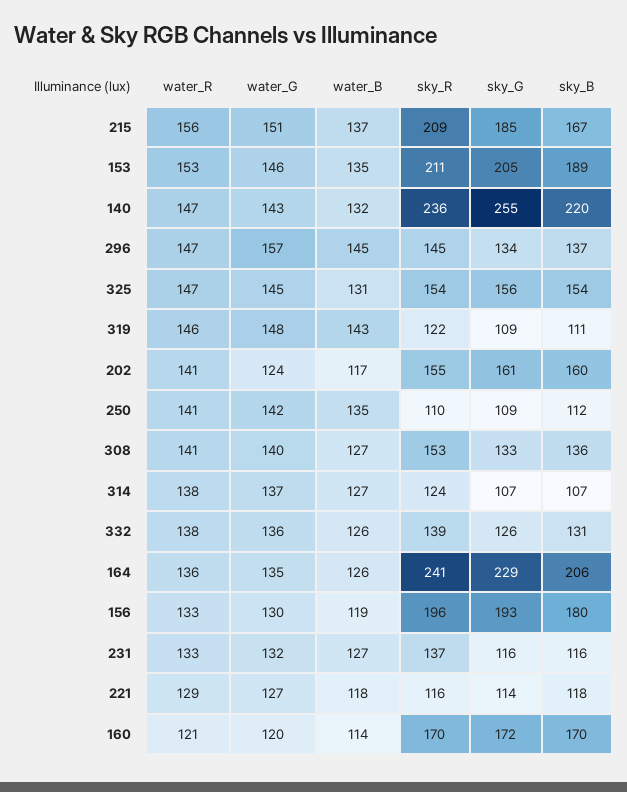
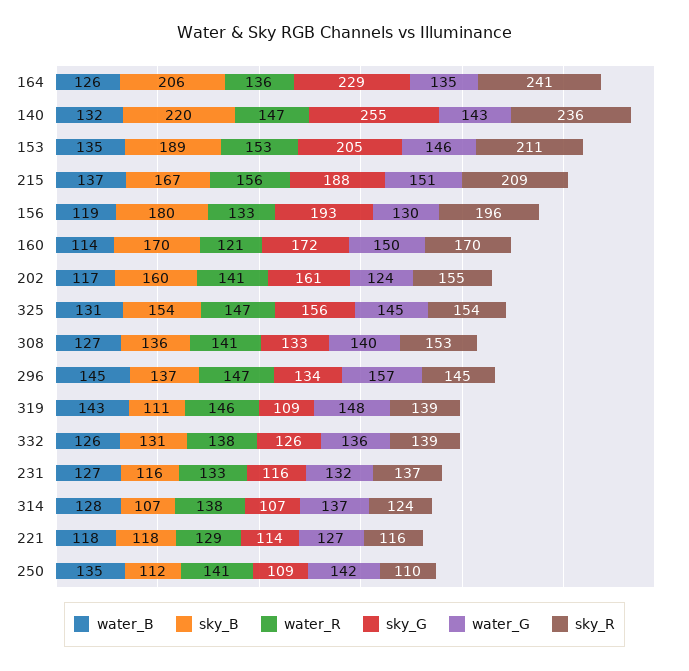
sky_G, 215: 185 -> 188
sky_R, 319: 122 -> 139
water_B, 314: 127 -> 128
water_G, 160: 120 -> 150

